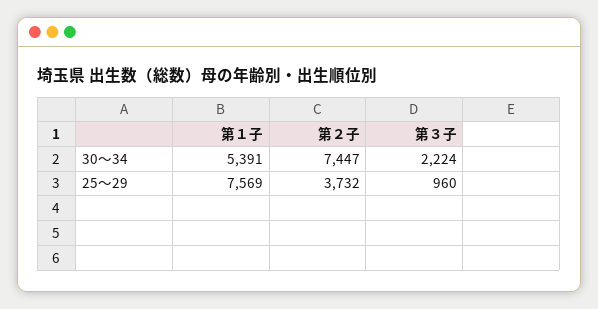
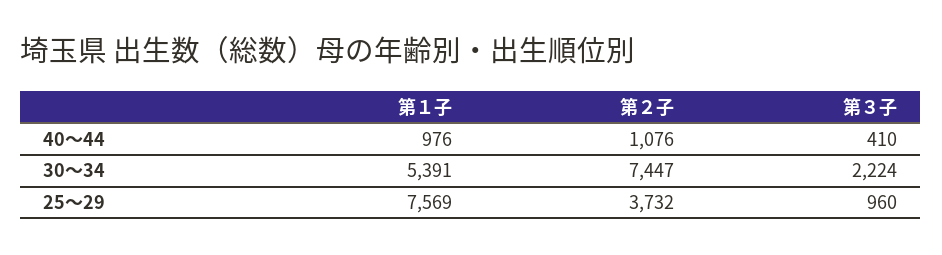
第１子, 40～44: none -> 976
第２子, 40～44: none -> 1076
第３子, 40～44: none -> 410

